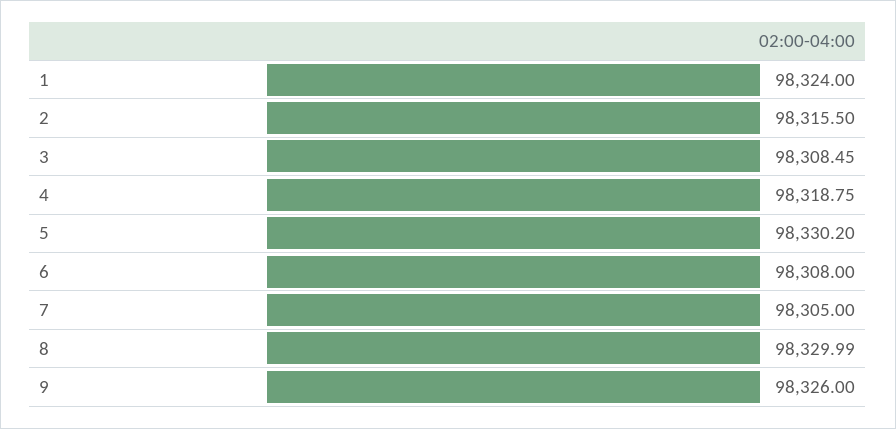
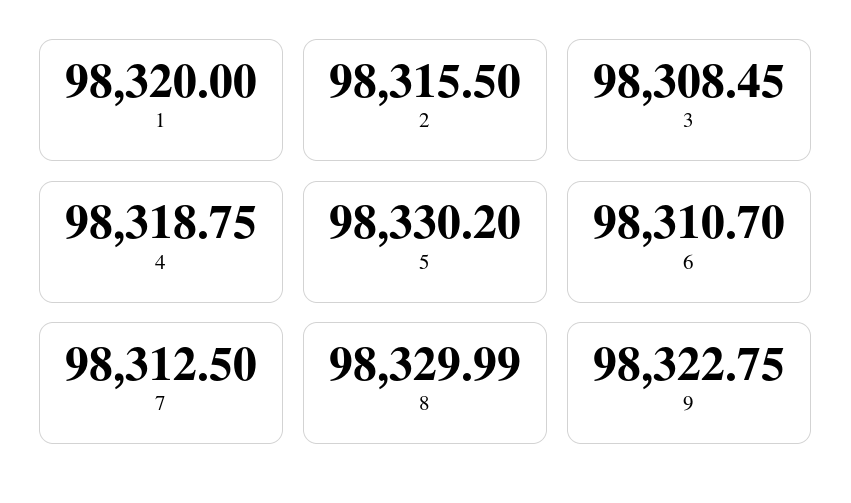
1: 98324 -> 98320
6: 98308 -> 98310.7
7: 98305 -> 98312.5
9: 98326 -> 98322.75

